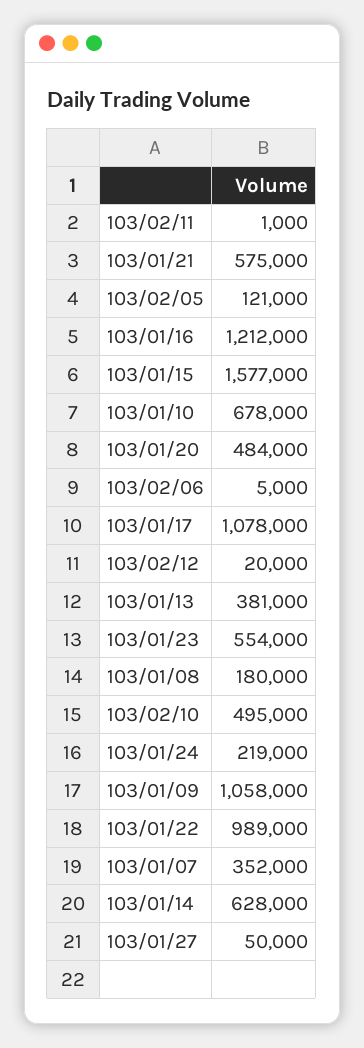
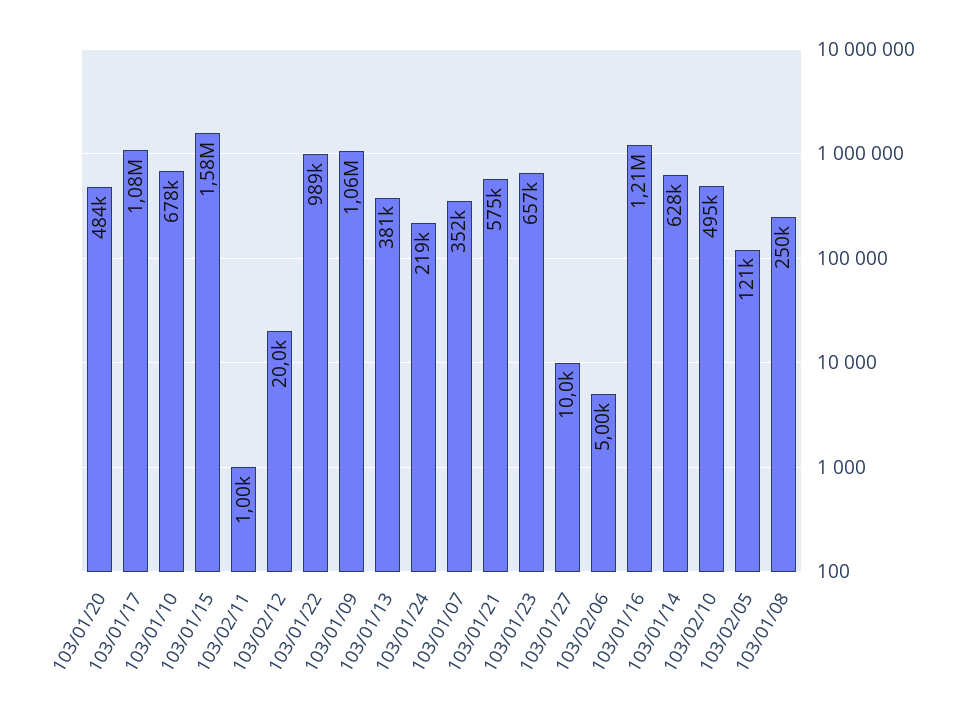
103/01/23: 554000 -> 657000
103/01/08: 180000 -> 250000
103/01/27: 50000 -> 10000

